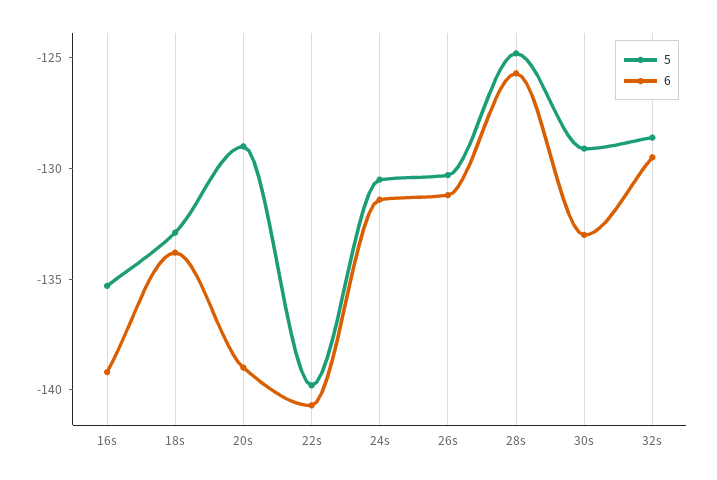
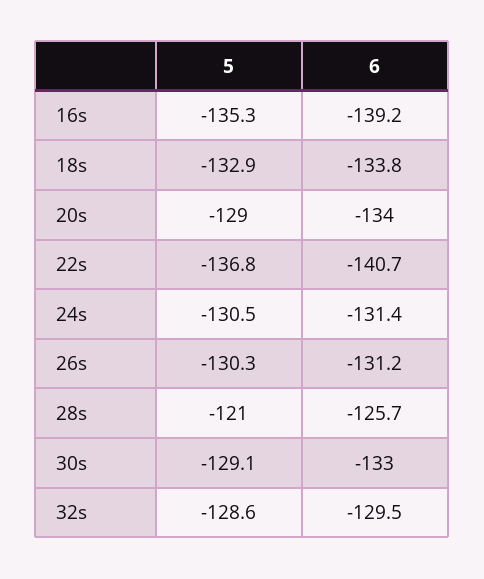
6, 20s: -139 -> -134
5, 22s: -140 -> -136.8
5, 28s: -125 -> -121

